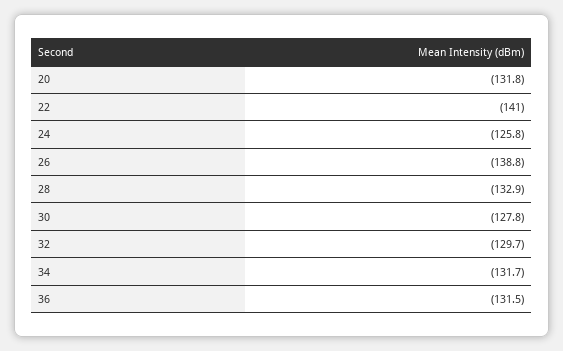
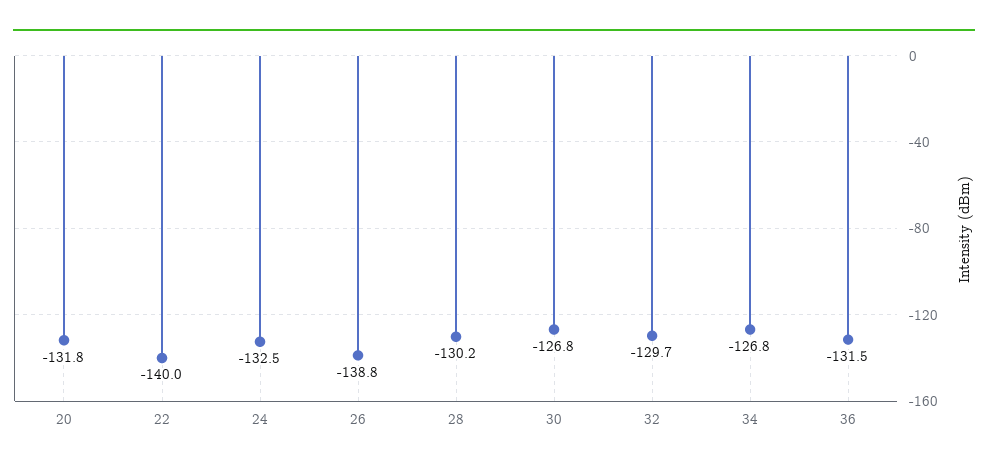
22: -141 -> -140
24: -125.8 -> -132.5
28: -132.9 -> -130.2
30: -127.8 -> -126.8
34: -131.7 -> -126.8

